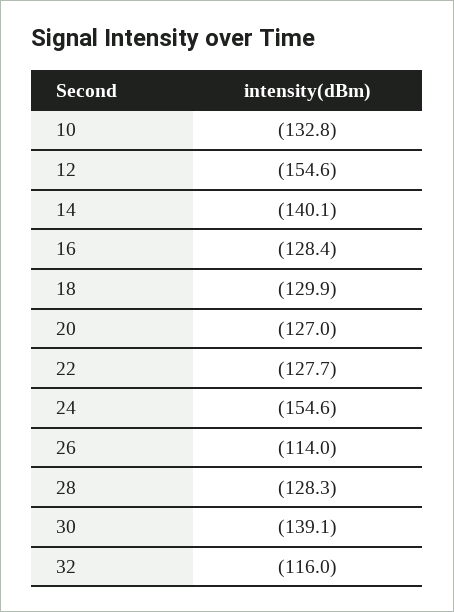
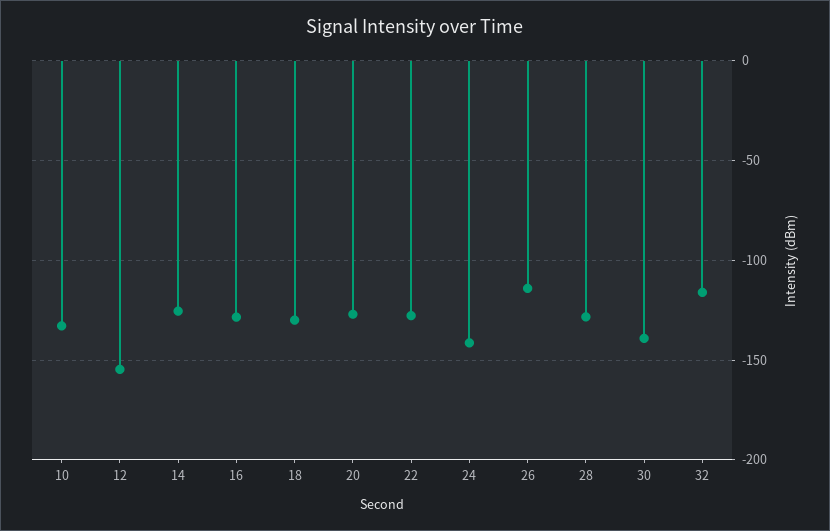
14: -140.1 -> -125
24: -154.6 -> -140

